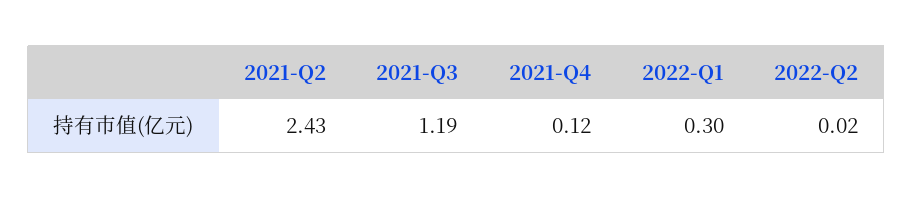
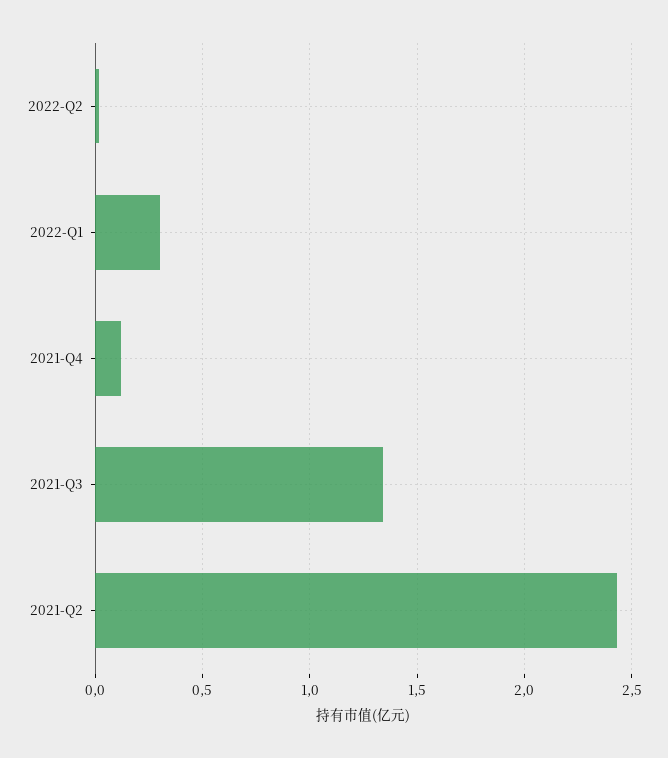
2021-Q3: 1.19 -> 1.35

